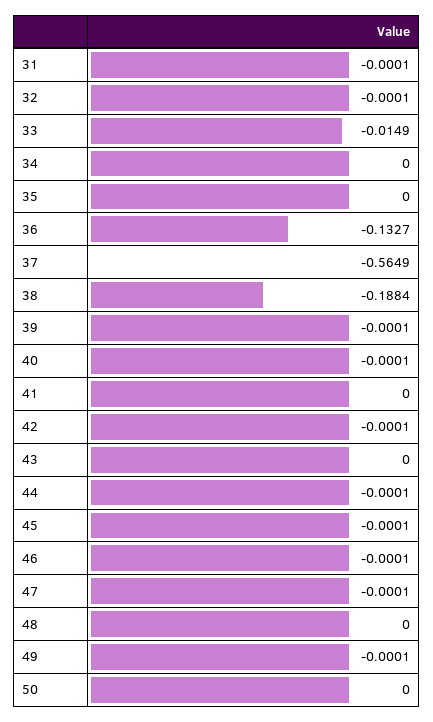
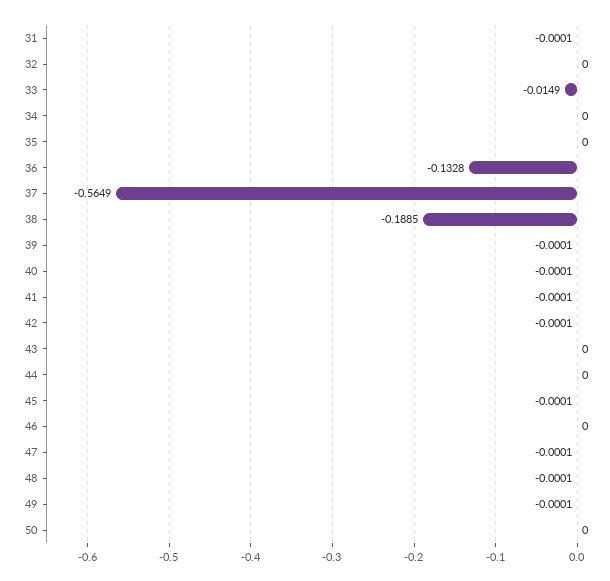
32: -0.0001 -> 0
36: -0.1327 -> -0.1328
38: -0.1884 -> -0.1885
41: 0 -> -0.0001
44: -0.0001 -> 0
46: -0.0001 -> 0
48: 0 -> -0.0001

